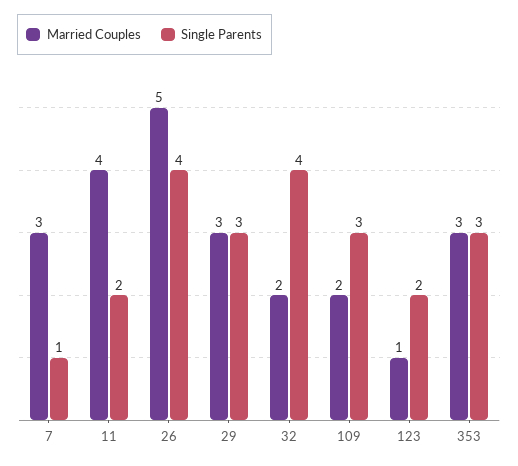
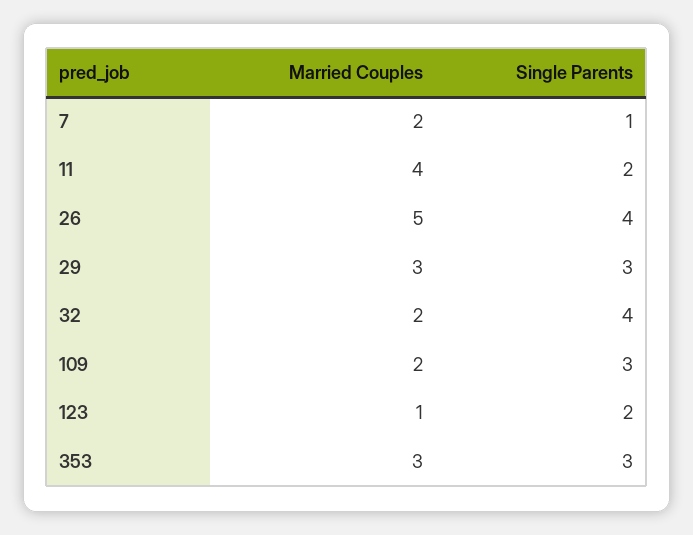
Married Couples, 7: 3 -> 2

